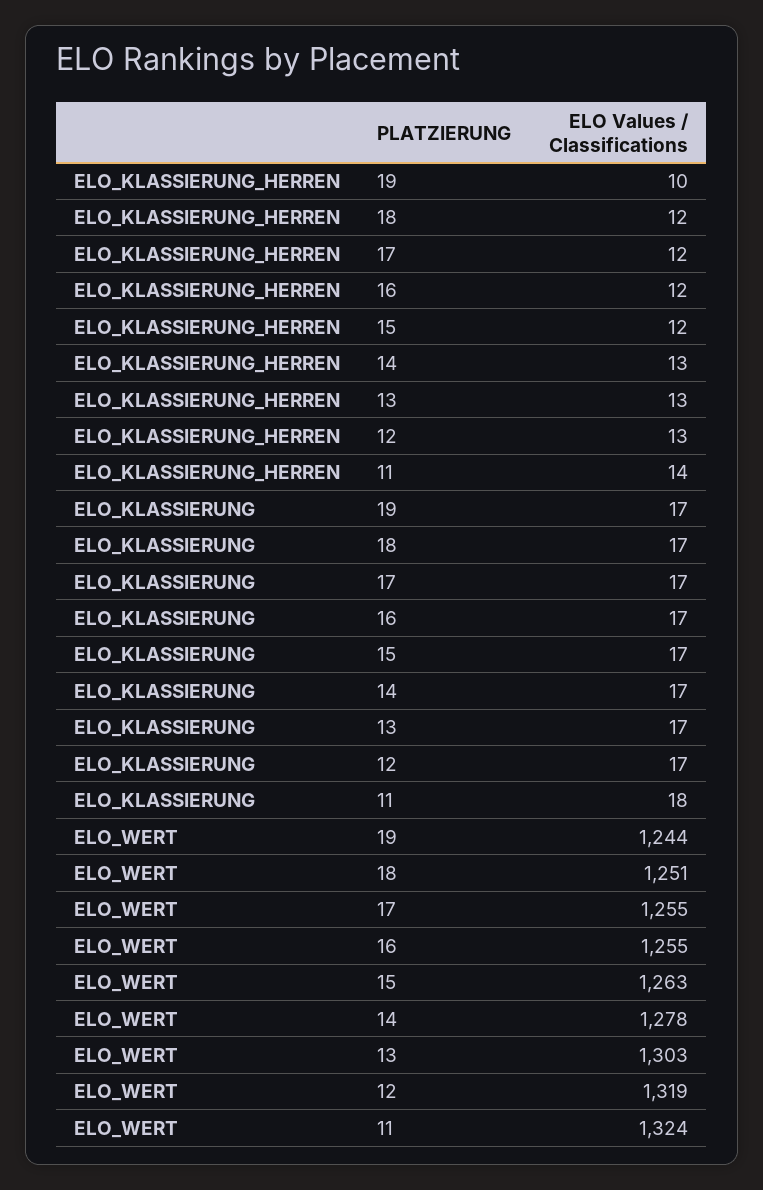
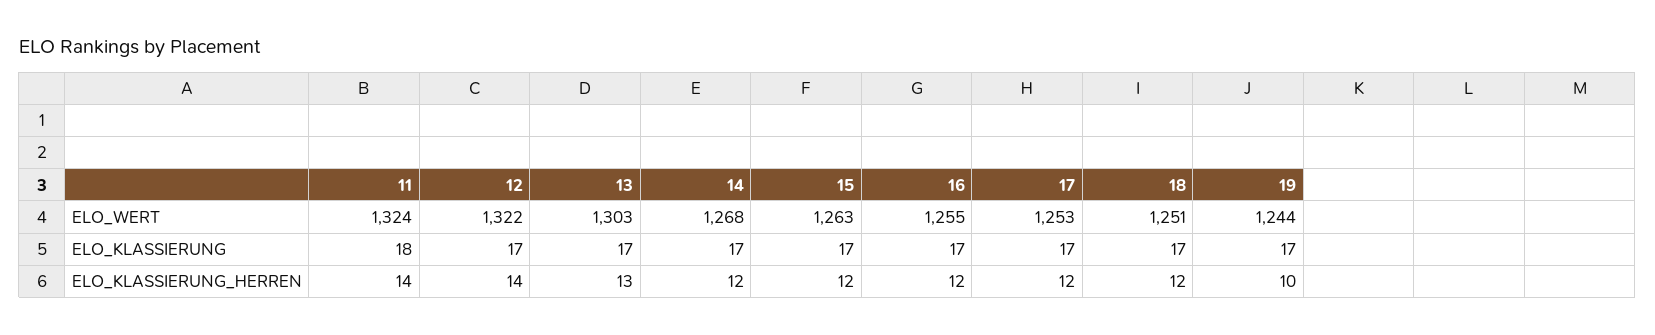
ELO_KLASSIERUNG_HERREN, 14: 13 -> 12
ELO_KLASSIERUNG_HERREN, 12: 13 -> 14
ELO_WERT, 17: 1255 -> 1253
ELO_WERT, 14: 1278 -> 1268
ELO_WERT, 12: 1319 -> 1322

